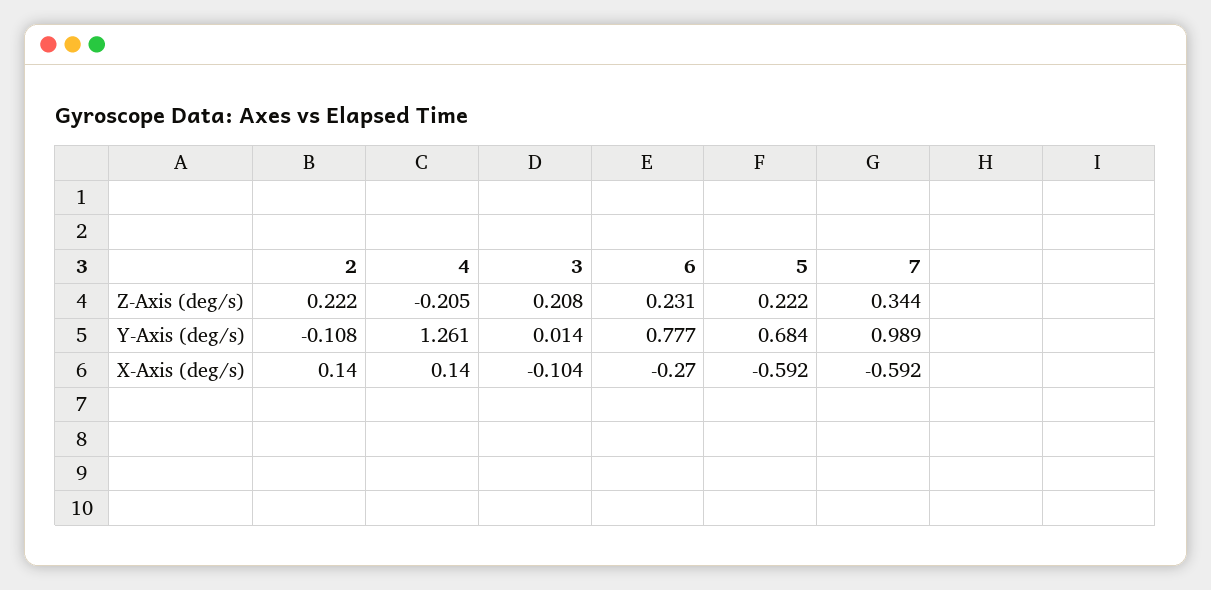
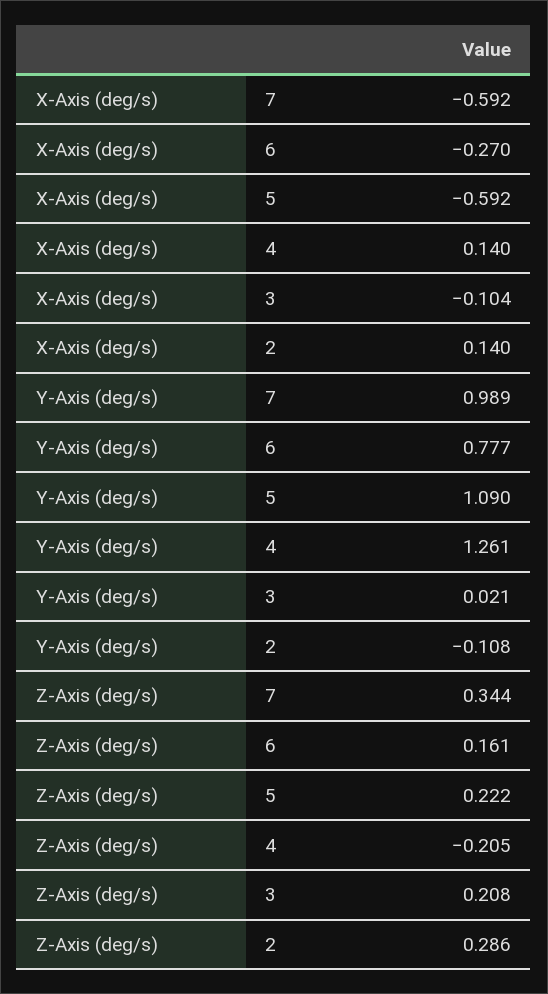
2, Z-Axis (deg/s): 0.222 -> 0.286
6, Z-Axis (deg/s): 0.231 -> 0.161
3, Y-Axis (deg/s): 0.014 -> 0.021
5, Y-Axis (deg/s): 0.684 -> 1.09

